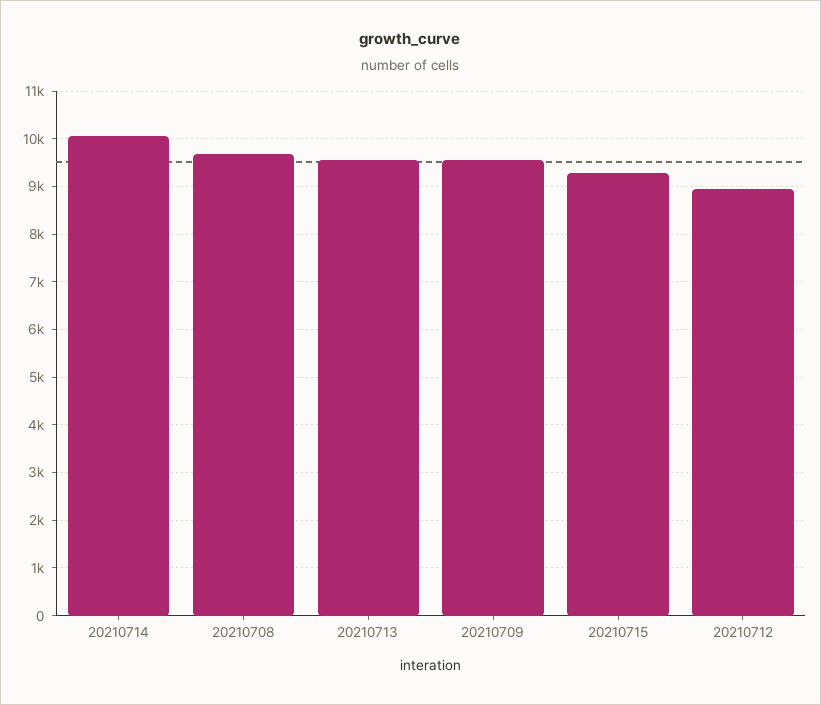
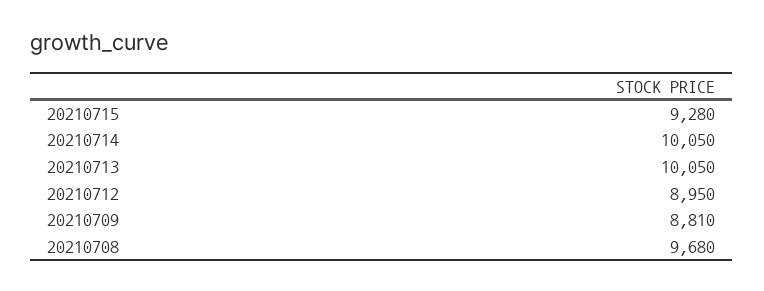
20210713: 9600 -> 10050
20210709: 9600 -> 8810

